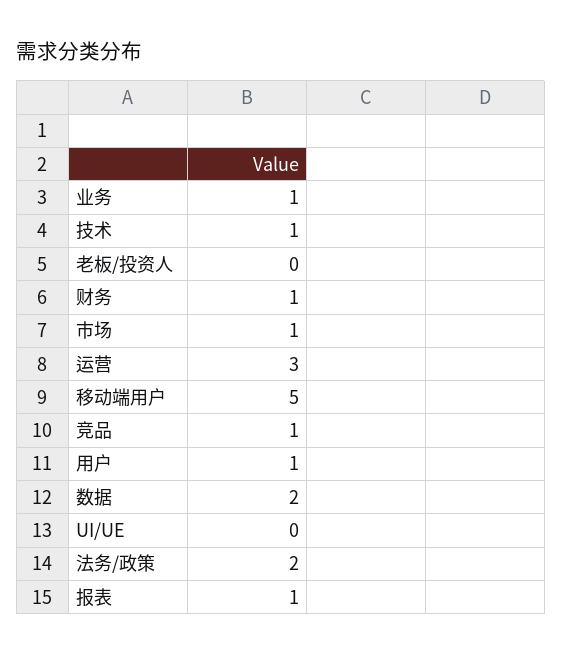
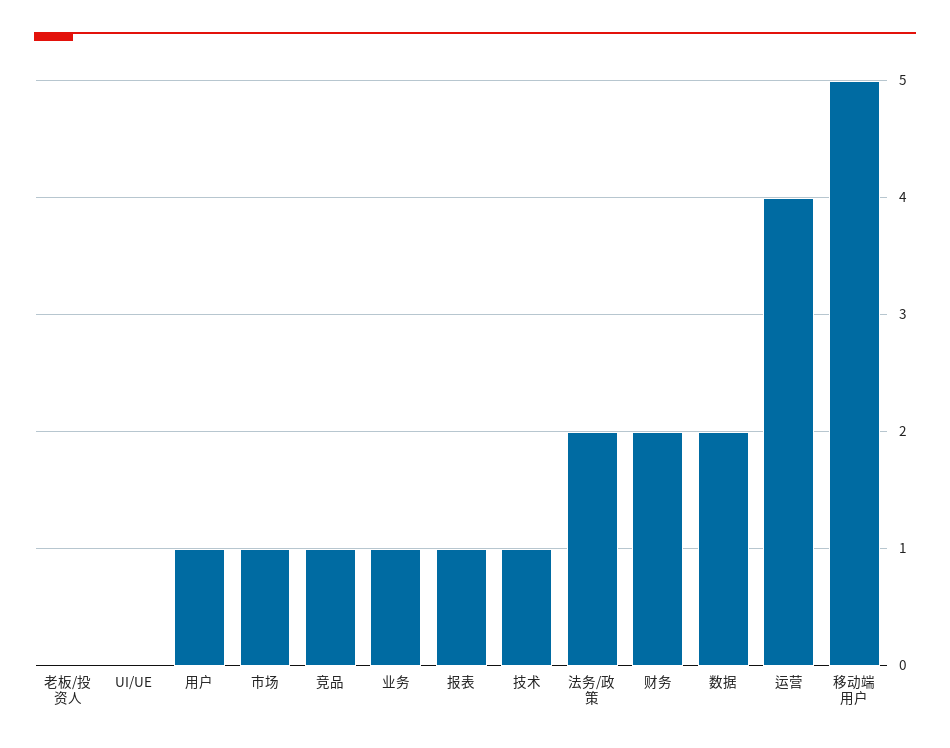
财务: 1 -> 2
运营: 3 -> 4

